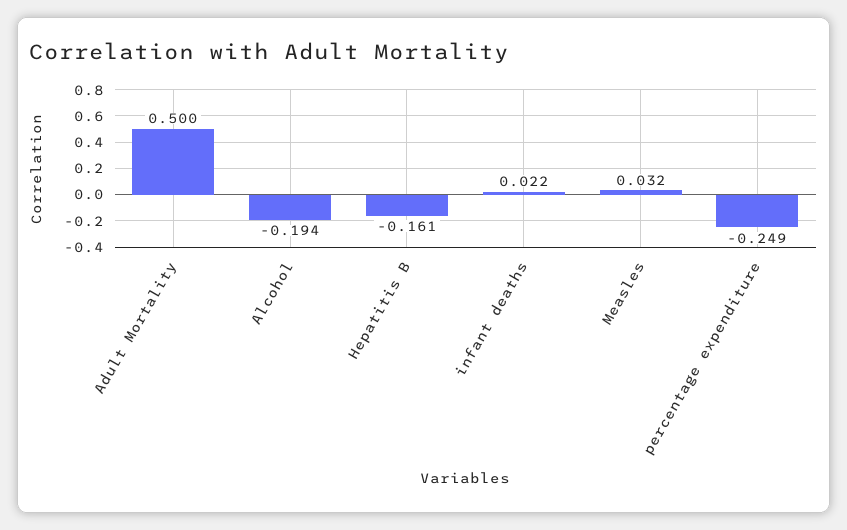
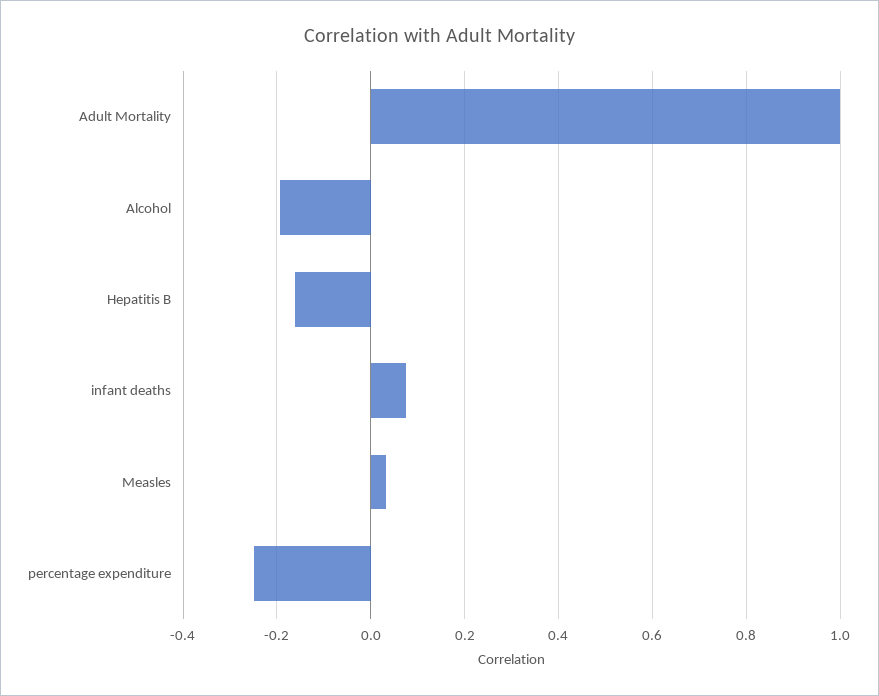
Adult Mortality: 0.5 -> 1
infant deaths: 0.022 -> 0.08

